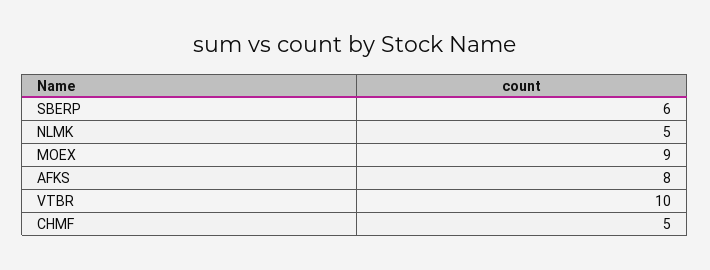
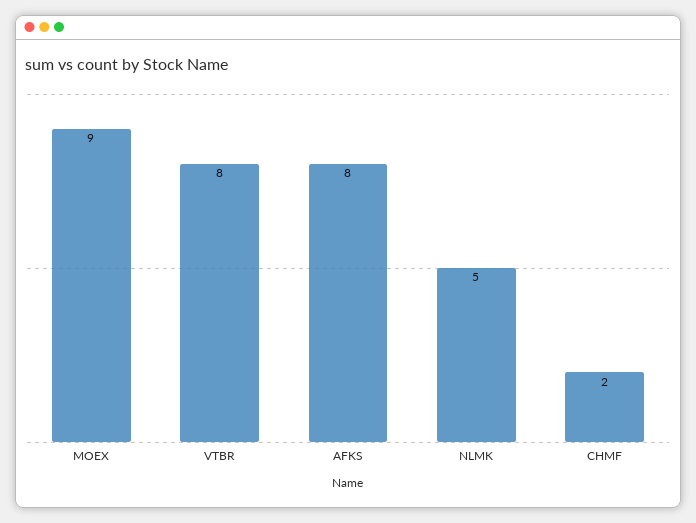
SBERP: 6 -> none
VTBR: 10 -> 8
CHMF: 5 -> 2

